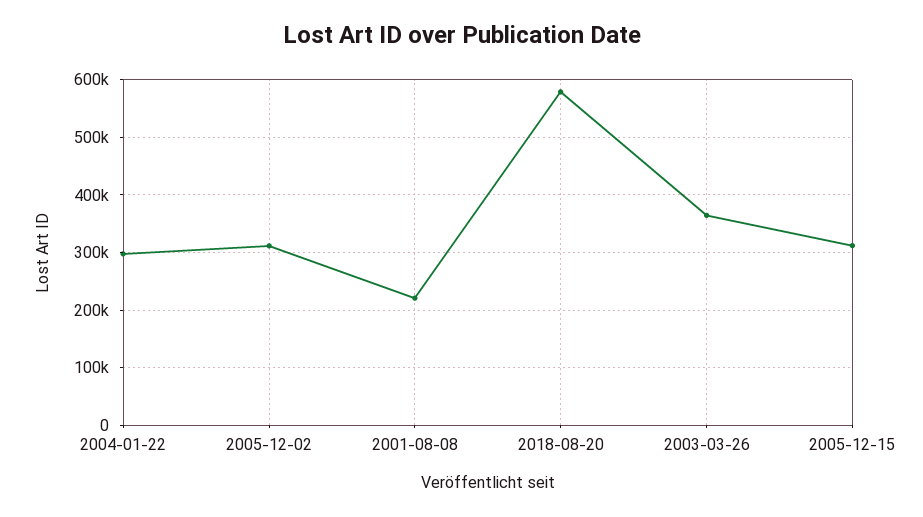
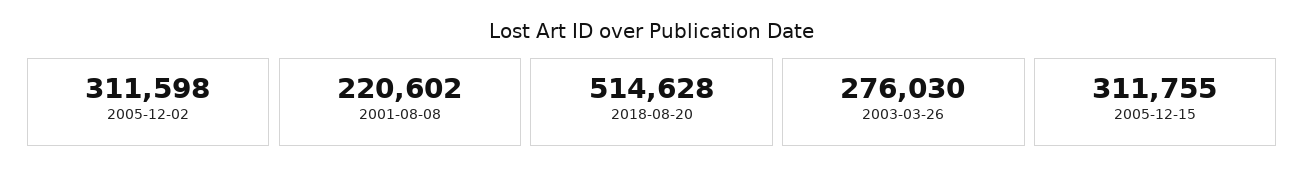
2004-01-22: 300000 -> none
2018-08-20: 580000 -> 514628
2003-03-26: 360000 -> 276030

